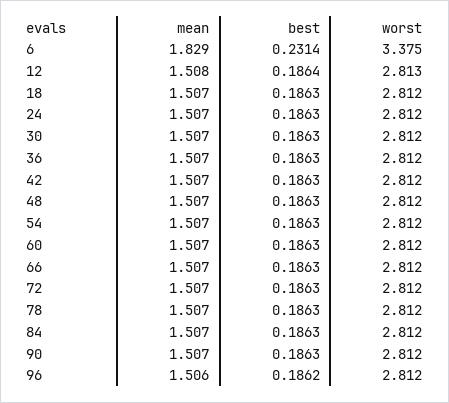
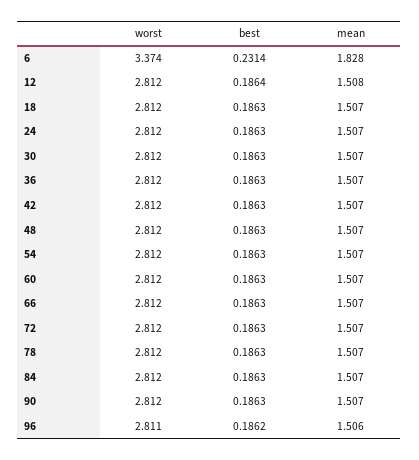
mean, 6: 1.829 -> 1.828
worst, 6: 3.375 -> 3.374
worst, 12: 2.813 -> 2.812
worst, 96: 2.812 -> 2.811

